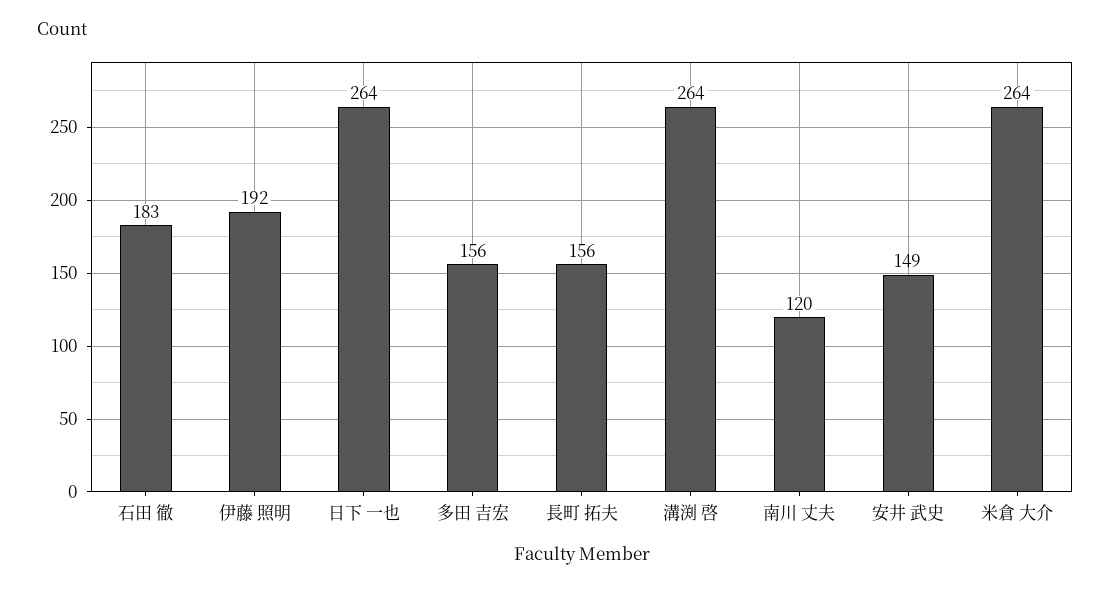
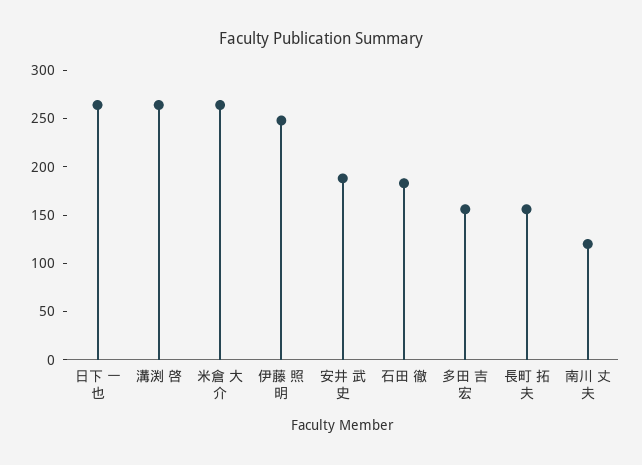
伊藤 照明: 192 -> 250
安井 武史: 149 -> 190

